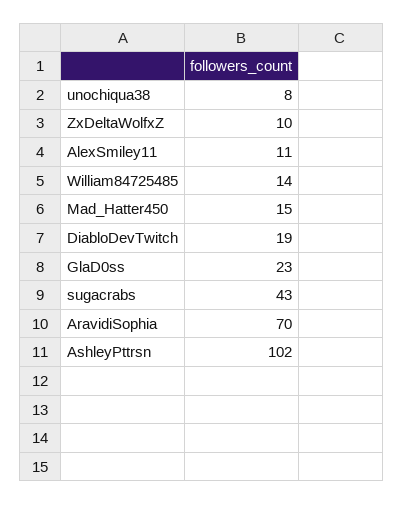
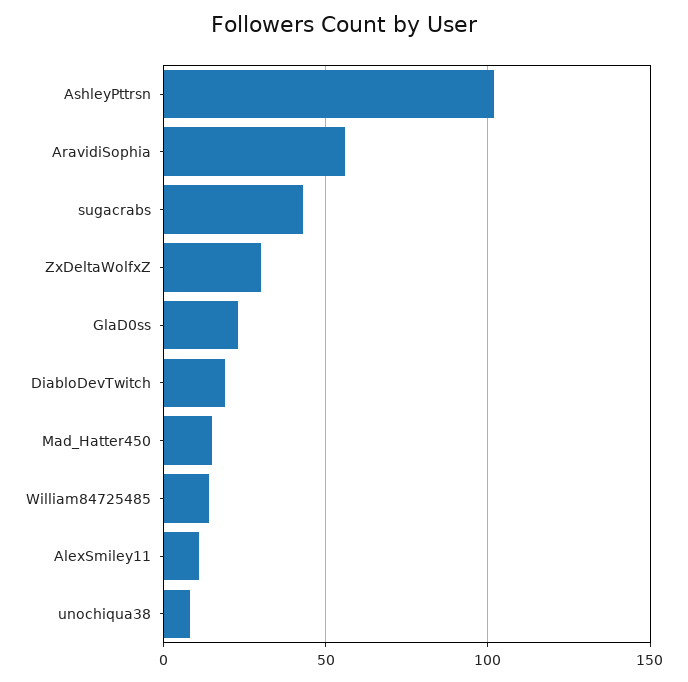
ZxDeltaWolfxZ: 10 -> 30
AravidiSophia: 70 -> 55

